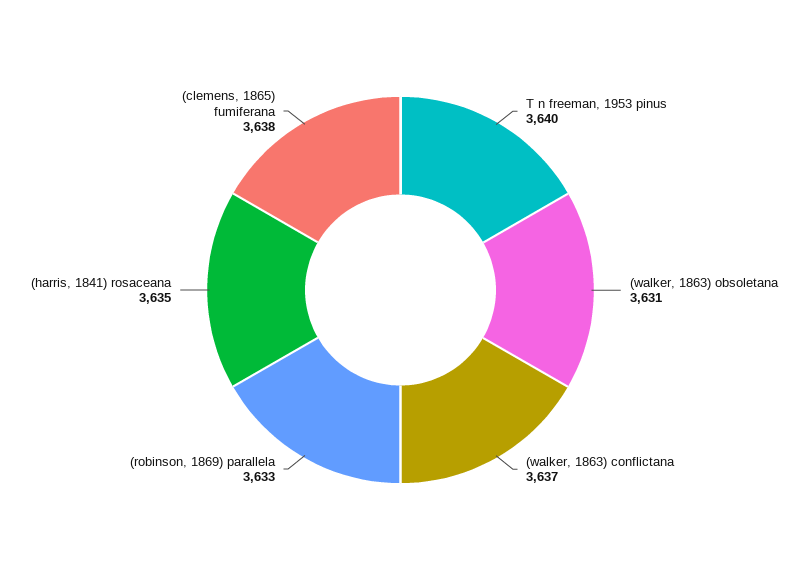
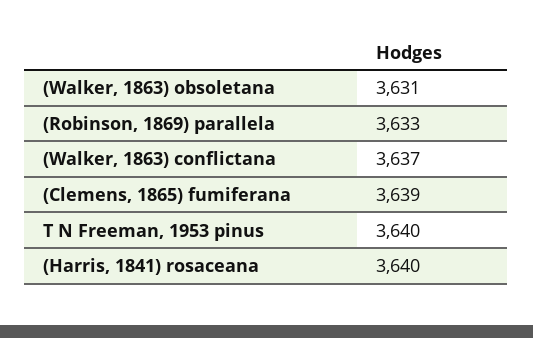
(harris, 1841) rosaceana: 3635 -> 3640
(clemens, 1865) fumiferana: 3638 -> 3639

